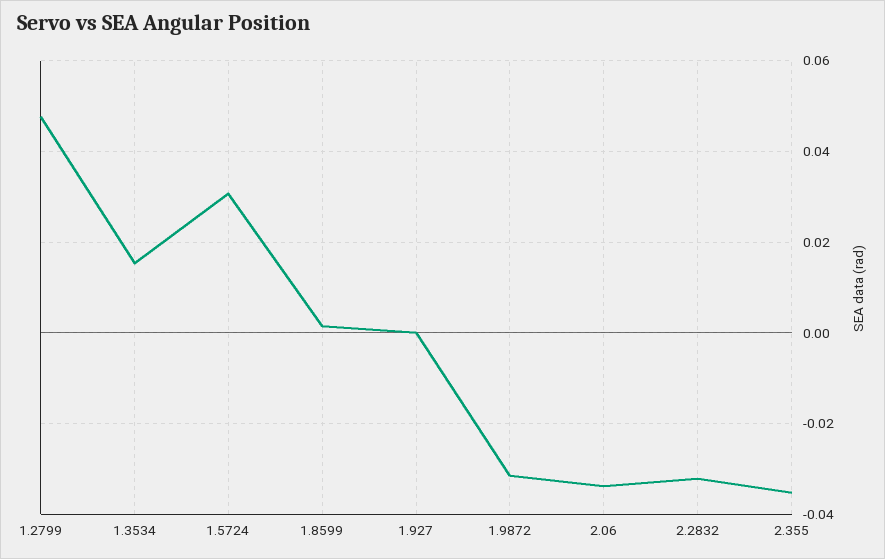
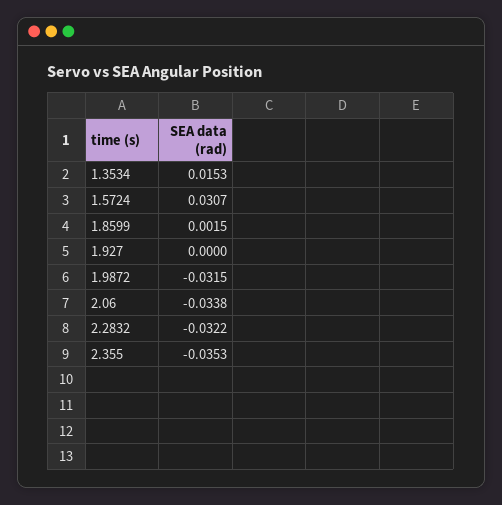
1.2799: 0.048 -> none

